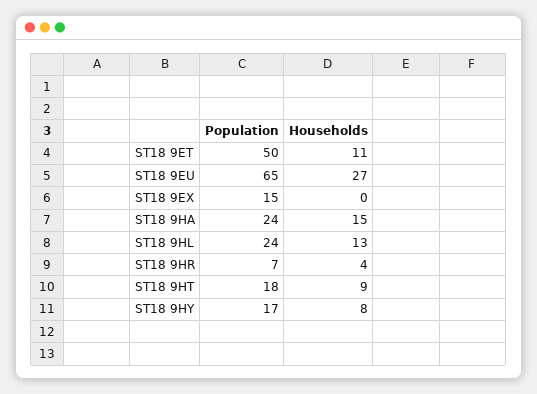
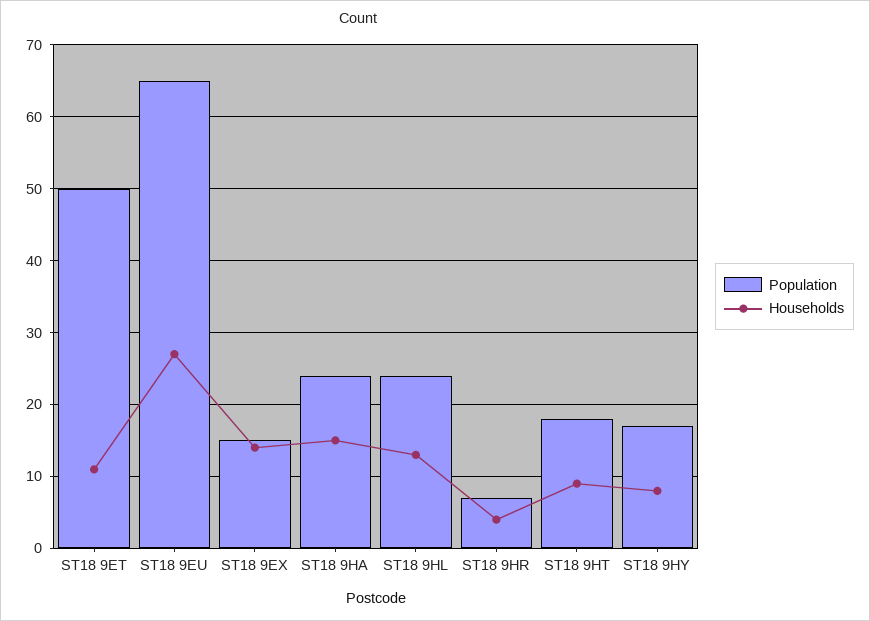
Households, ST18 9EX: 0 -> 14

